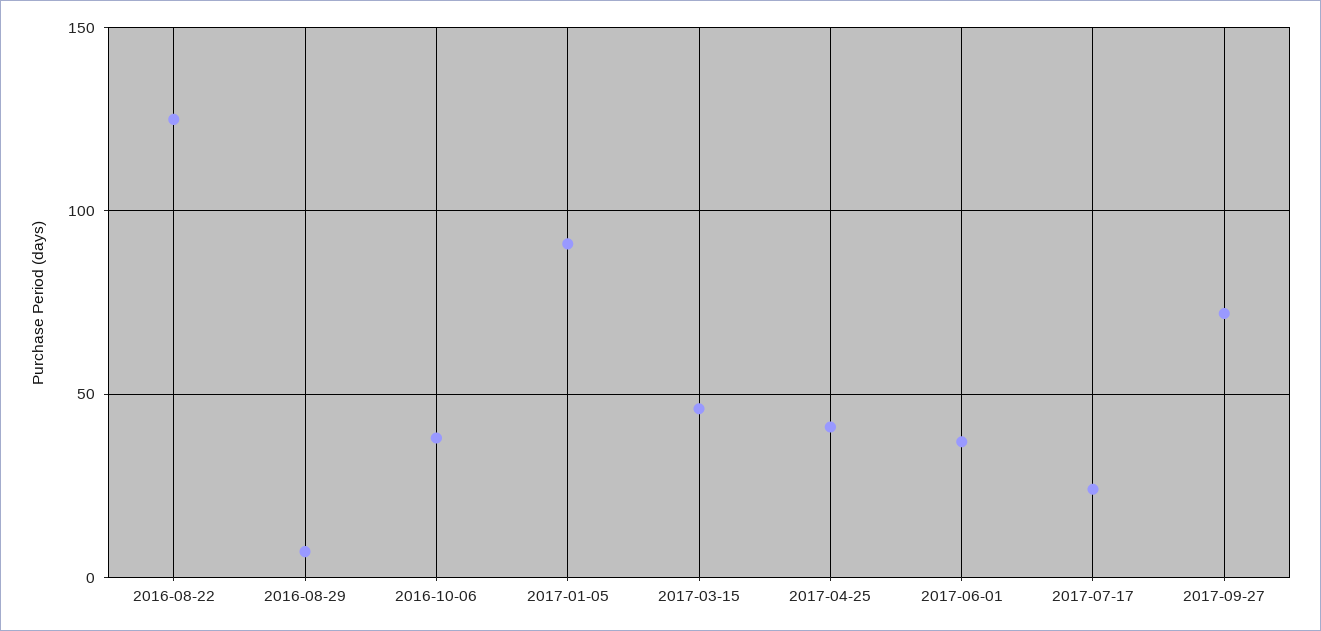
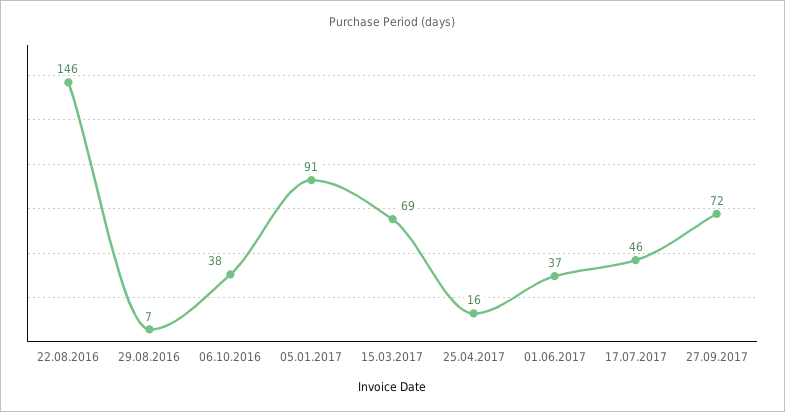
2016-08-22: 125 -> 146
2017-03-15: 45 -> 69
2017-04-25: 40 -> 16
2017-07-17: 25 -> 46

